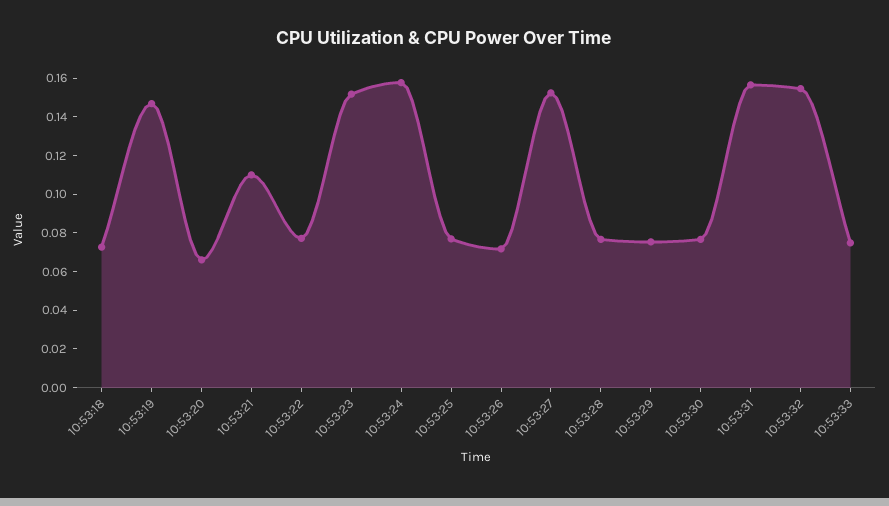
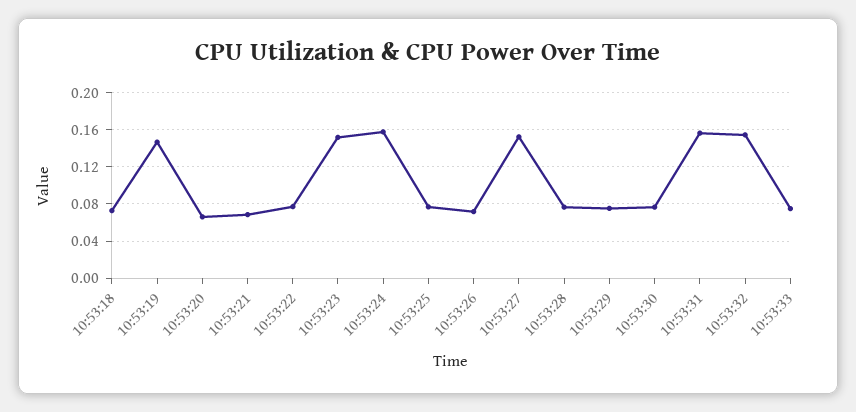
10:53:21: 0.11 -> 0.07

